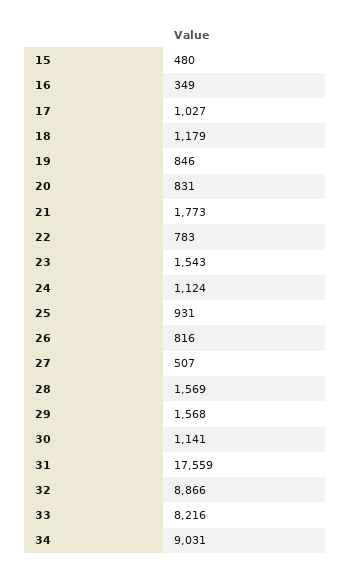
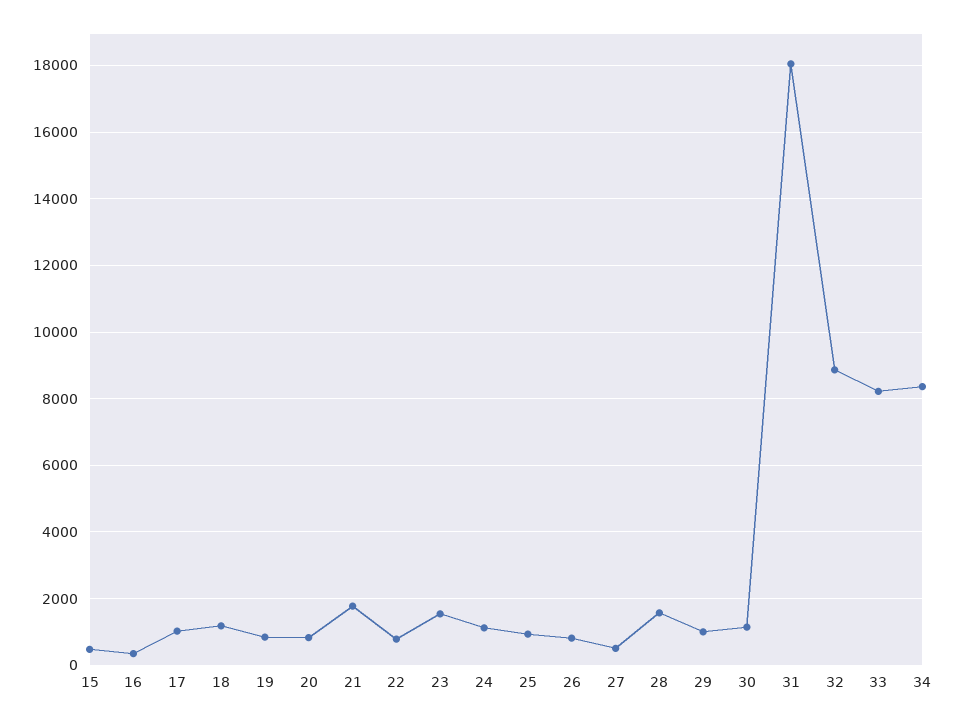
29: 1568 -> 1000
31: 17559 -> 18000
34: 9031 -> 8400

